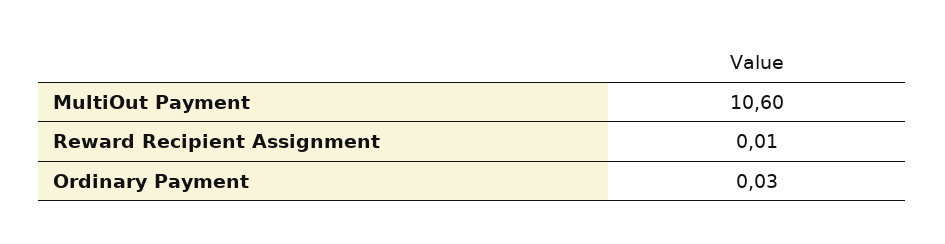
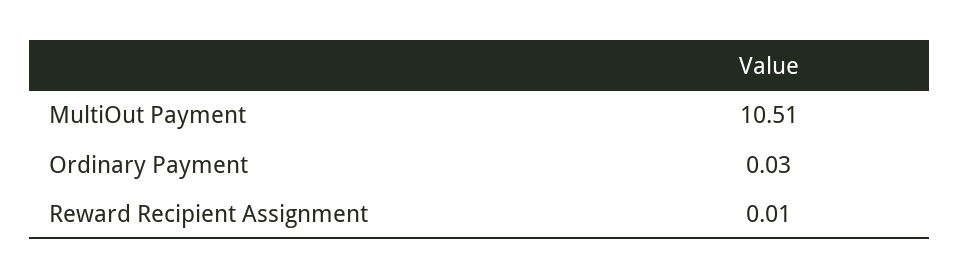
MultiOut Payment: 10.6 -> 10.51

